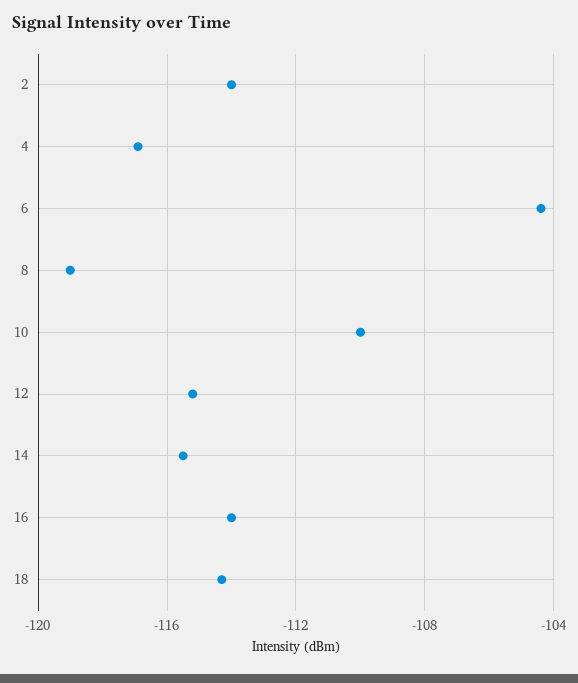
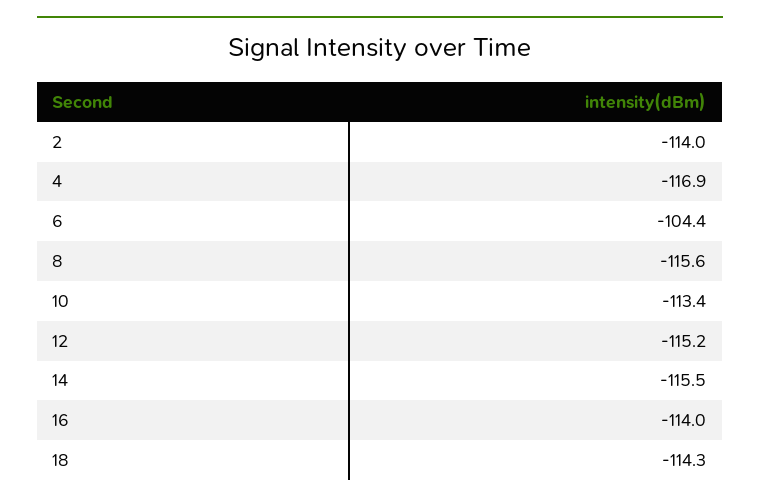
8: -119 -> -115.6
10: -110 -> -113.4

